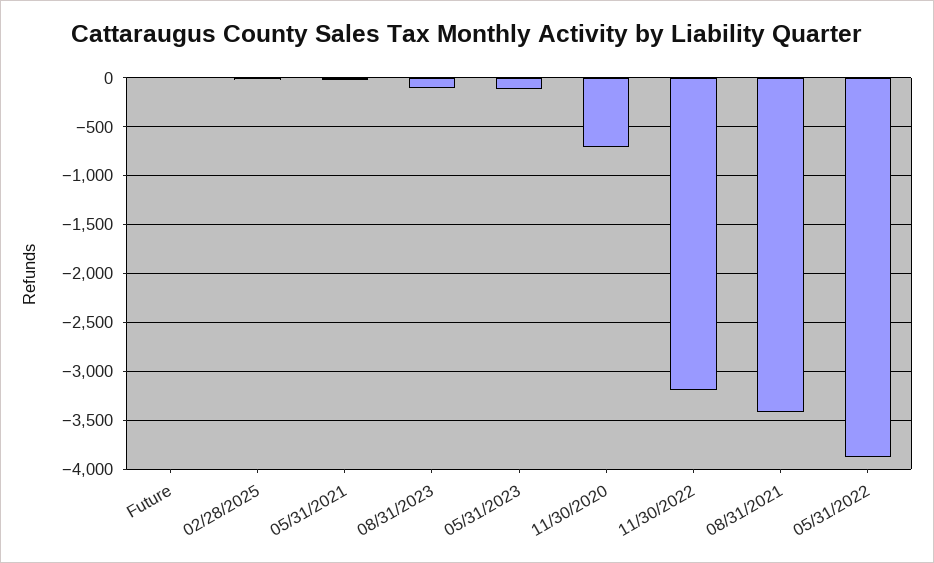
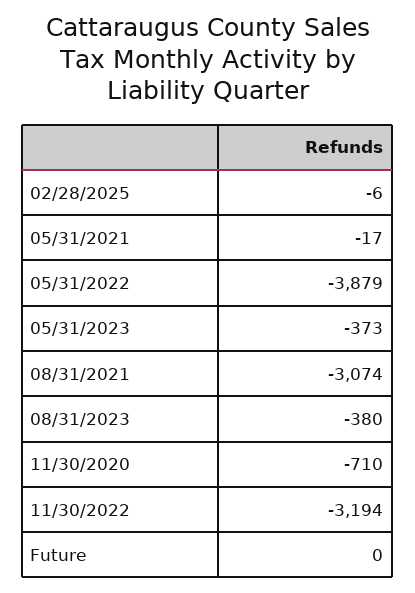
08/31/2023: -100 -> -380
05/31/2023: -100 -> -373
08/31/2021: -3400 -> -3074

